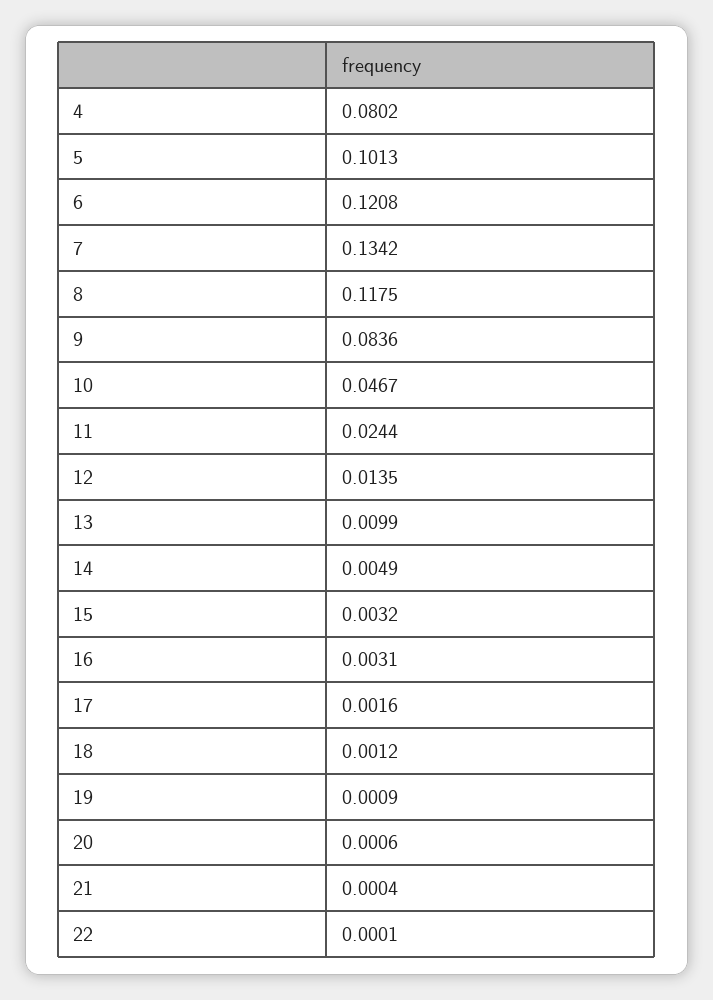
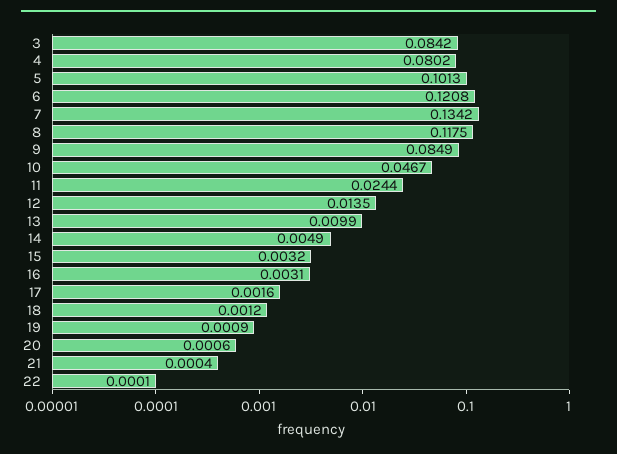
9: 0.0836 -> 0.0849
3: none -> 0.0842

